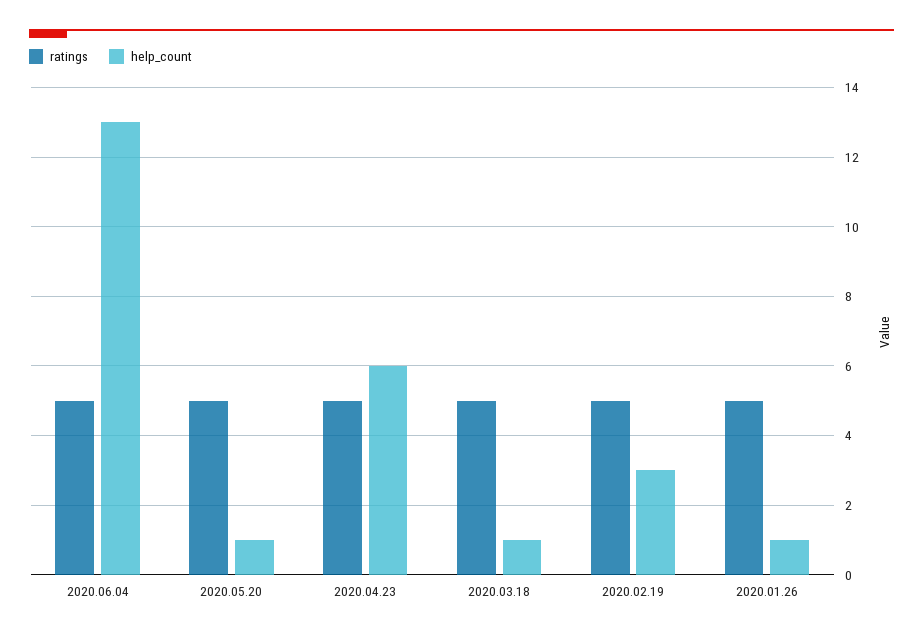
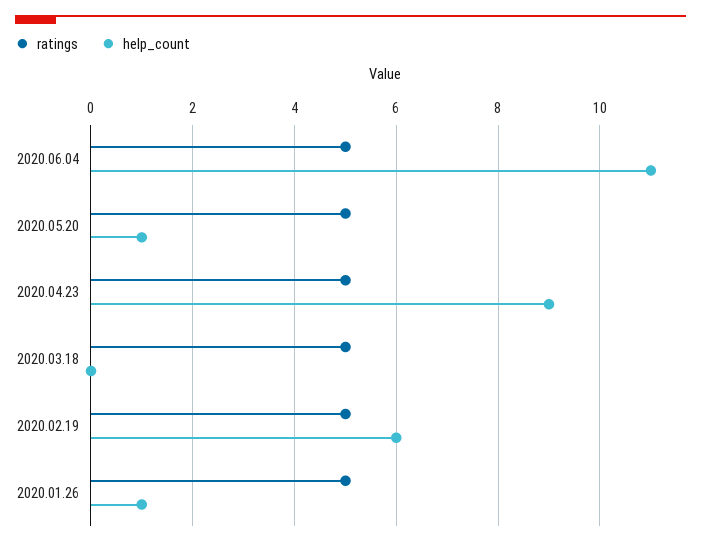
help_count, 2020.06.04: 13 -> 11
help_count, 2020.04.23: 6 -> 9
help_count, 2020.03.18: 1 -> 0
help_count, 2020.02.19: 3 -> 6

